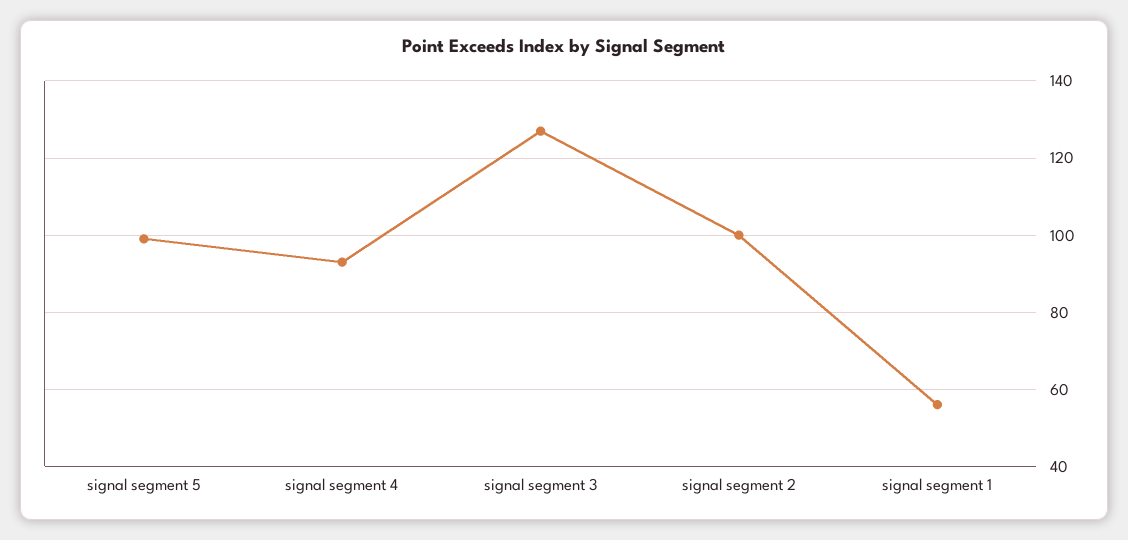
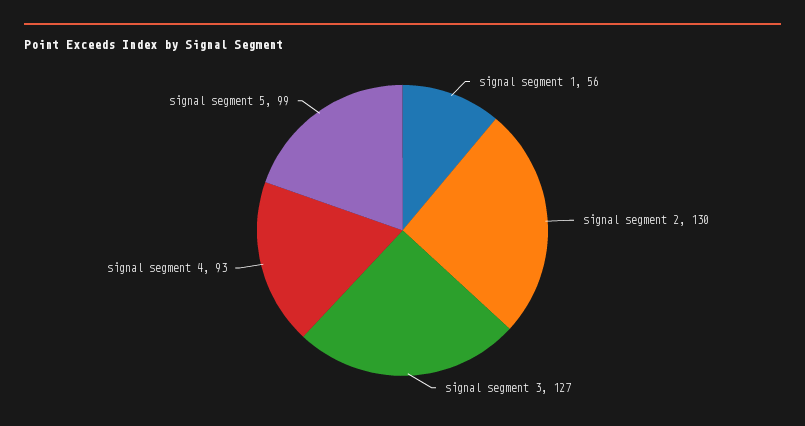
signal segment 2: 100 -> 130

